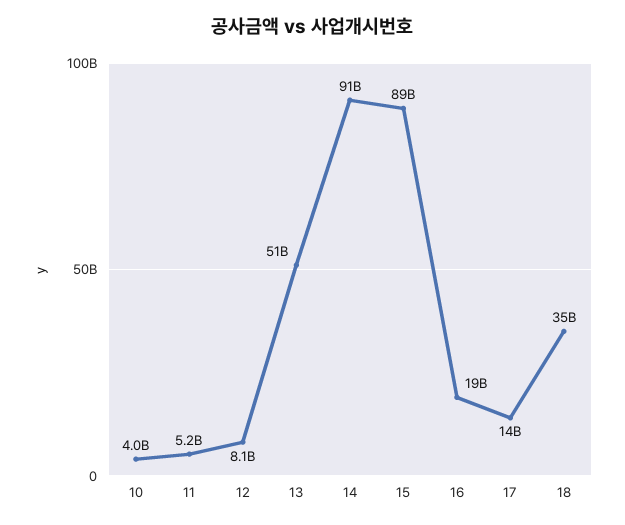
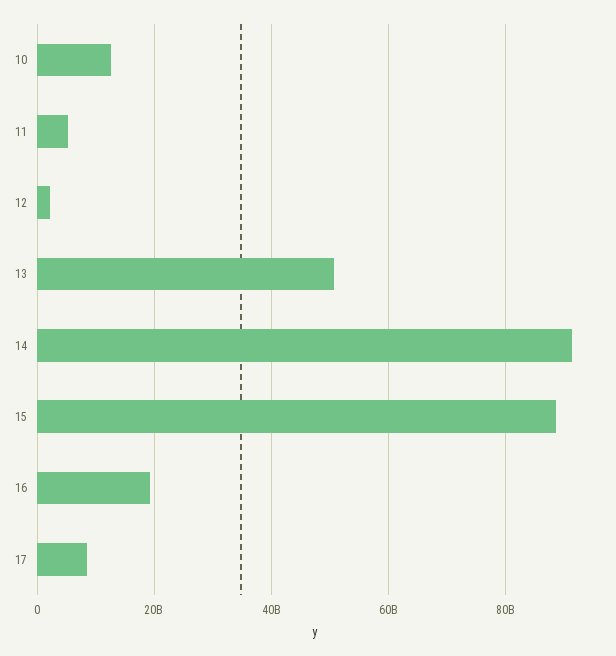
10: 4000000000 -> 12000000000
12: 8100000000 -> 2000000000
17: 14000000000 -> 8000000000
18: 35000000000 -> none

